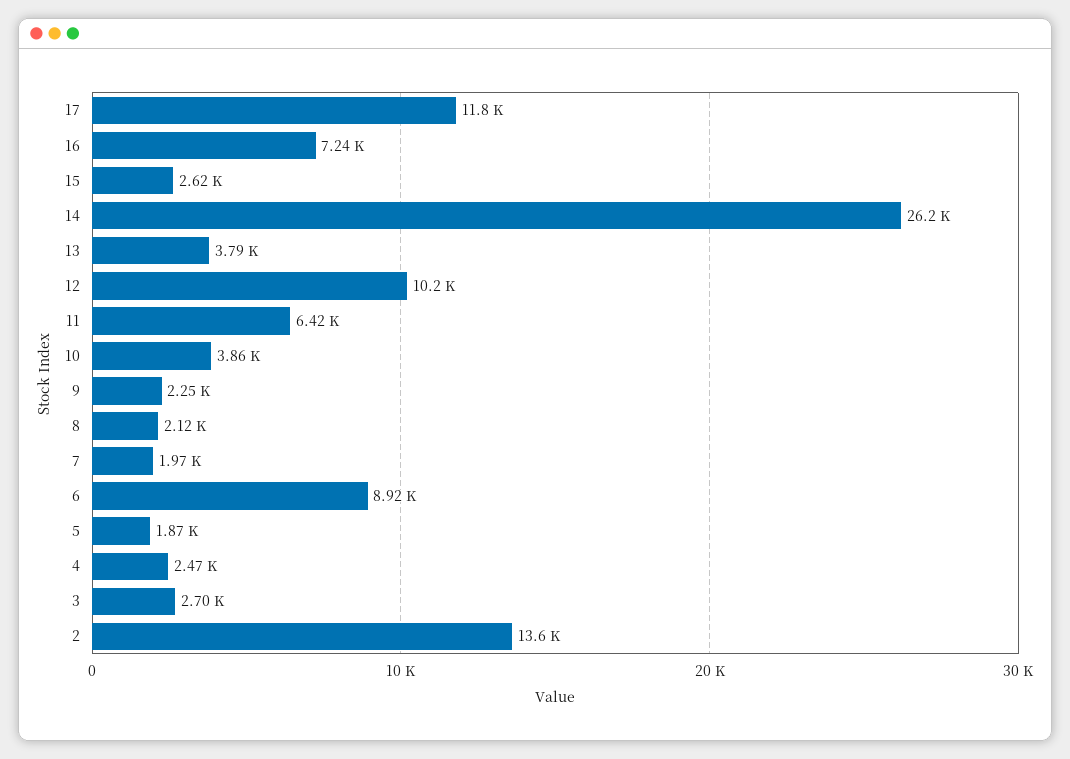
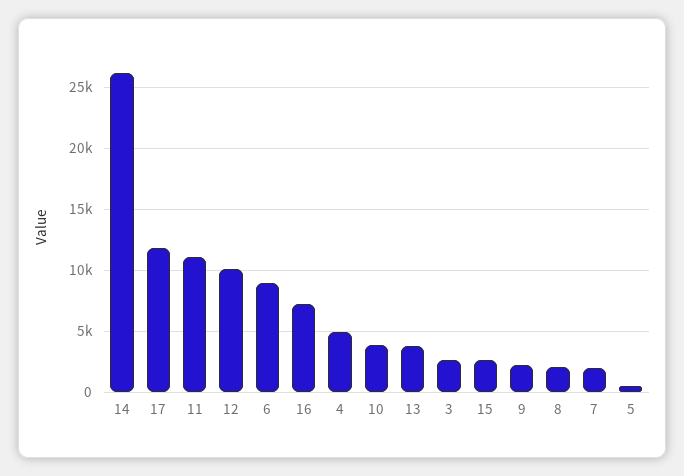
11: 6420 -> 11000
5: 1870 -> 500
4: 2470 -> 5000
2: 13600 -> none

